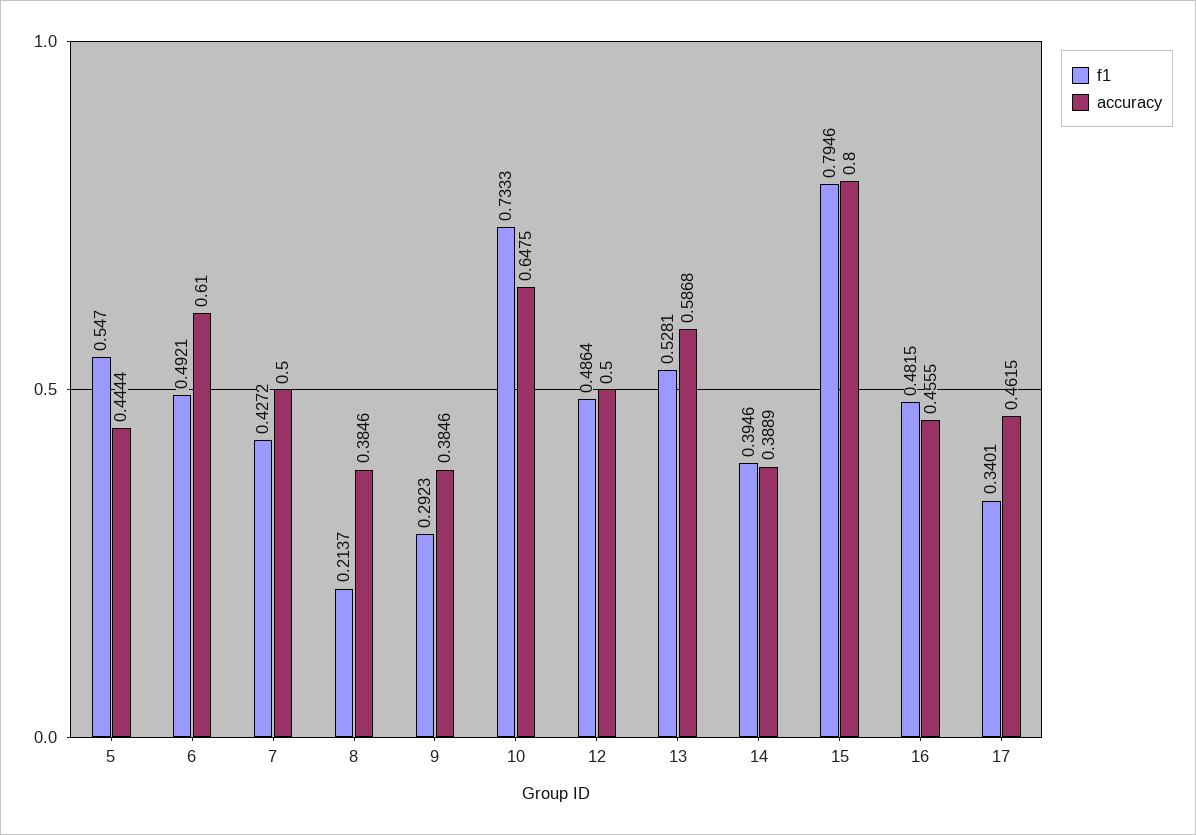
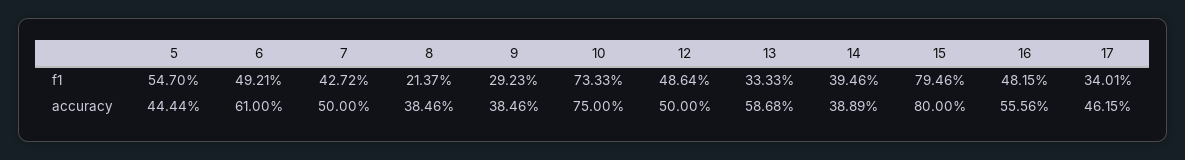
accuracy, 10: 0.6475 -> 0.75
f1, 13: 0.5281 -> 0.3333
accuracy, 16: 0.4555 -> 0.5556

